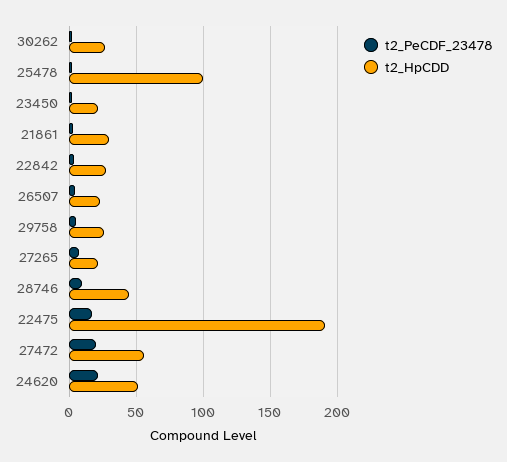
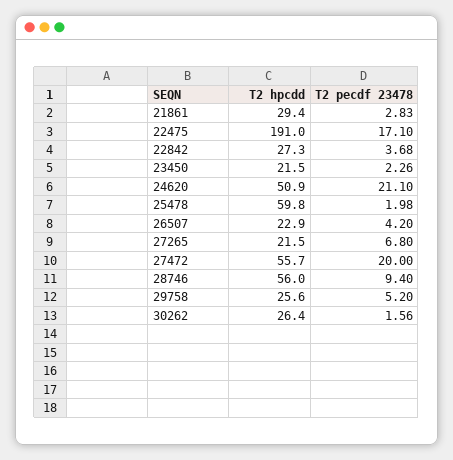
t2_HpCDD, 25478: 100 -> 59.8
t2_HpCDD, 28746: 45 -> 56

